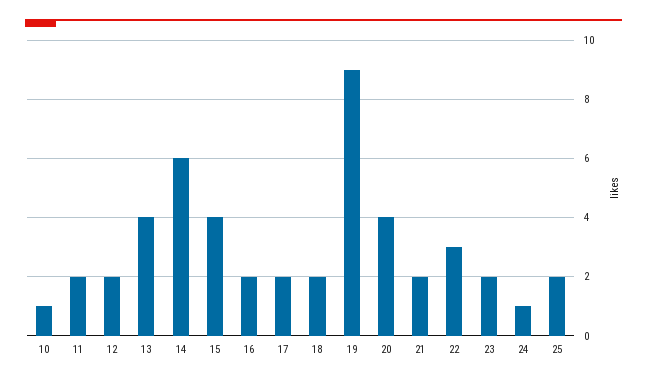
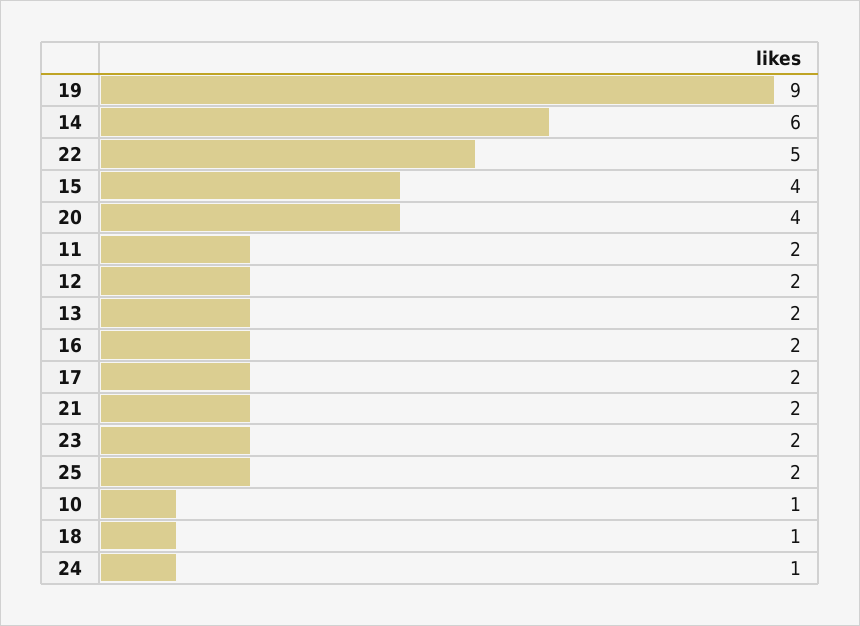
13: 4 -> 2
18: 2 -> 1
22: 3 -> 5

